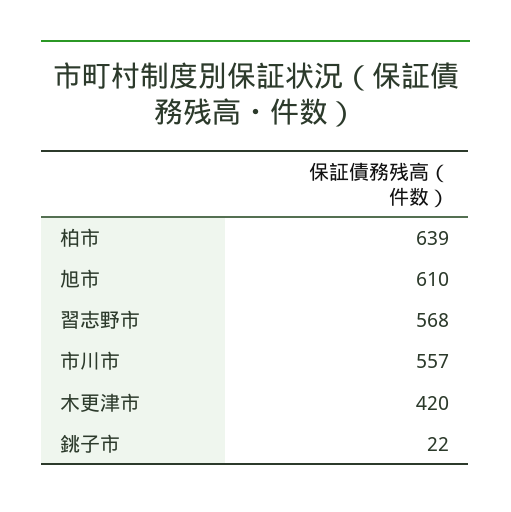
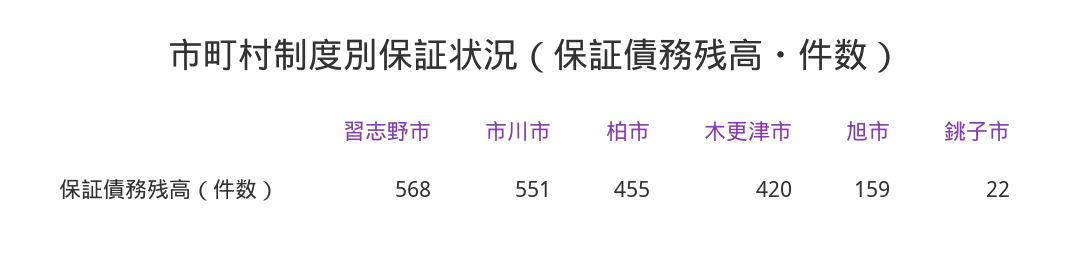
柏市: 639 -> 455
旭市: 610 -> 159
市川市: 557 -> 551

